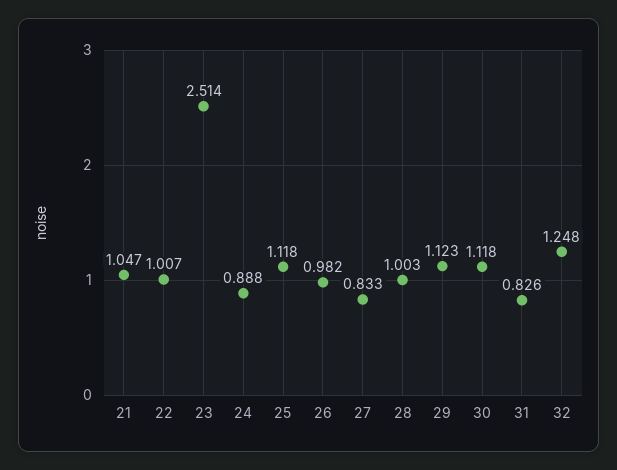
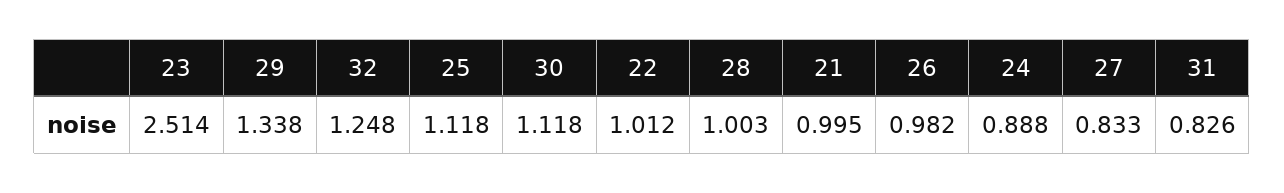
21: 1.047 -> 0.995
22: 1.007 -> 1.012
29: 1.123 -> 1.338

